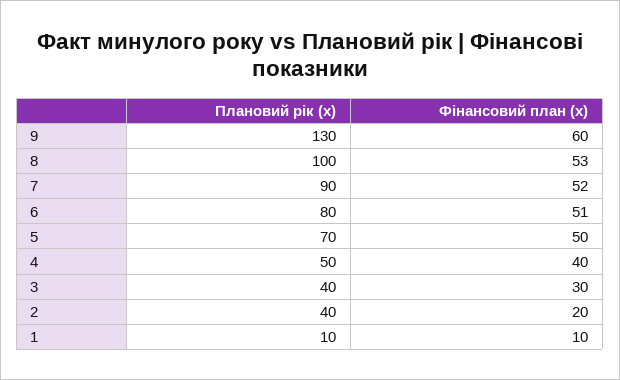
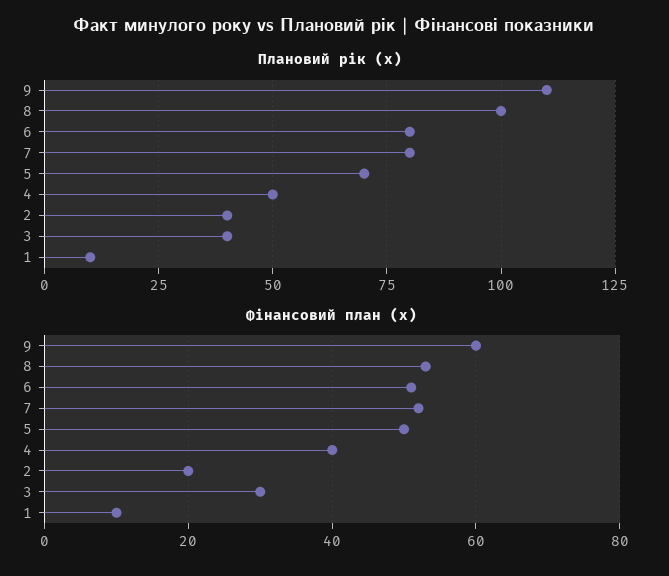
Плановий рік (x), 9: 130 -> 110
Плановий рік (x), 7: 90 -> 80

